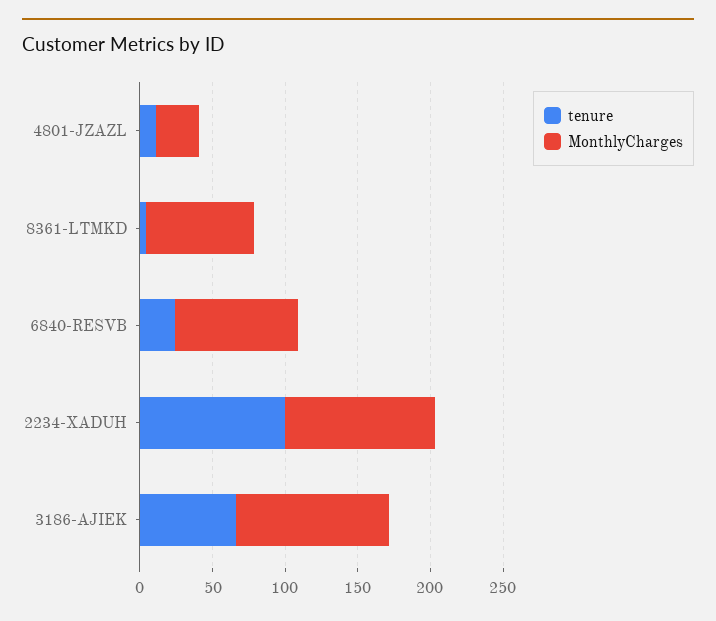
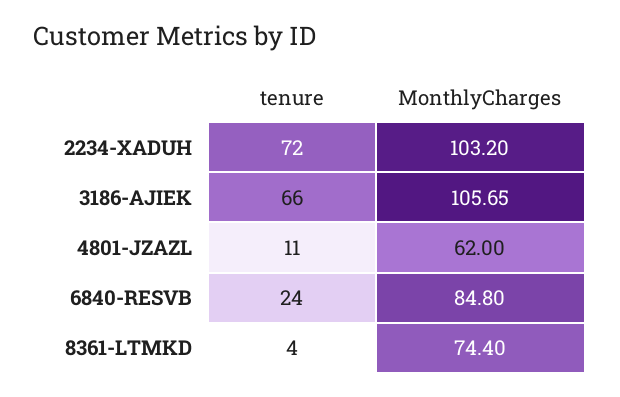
MonthlyCharges, 4801-JZAZL: 30 -> 62
tenure, 2234-XADUH: 100 -> 72

